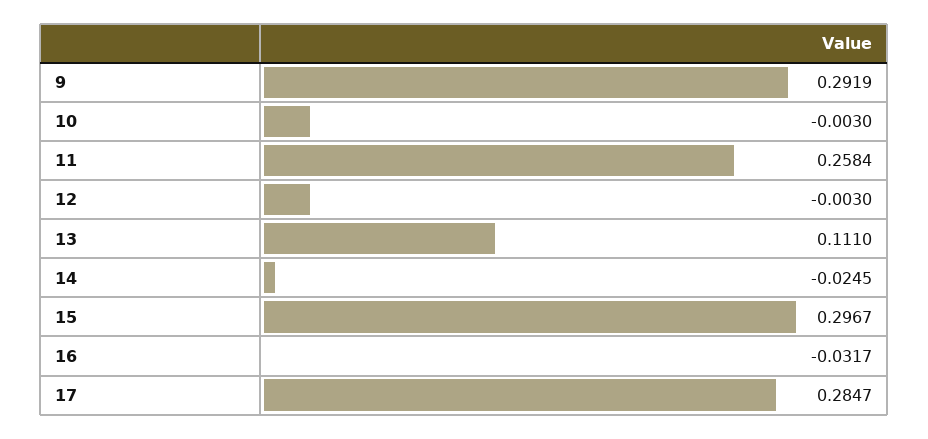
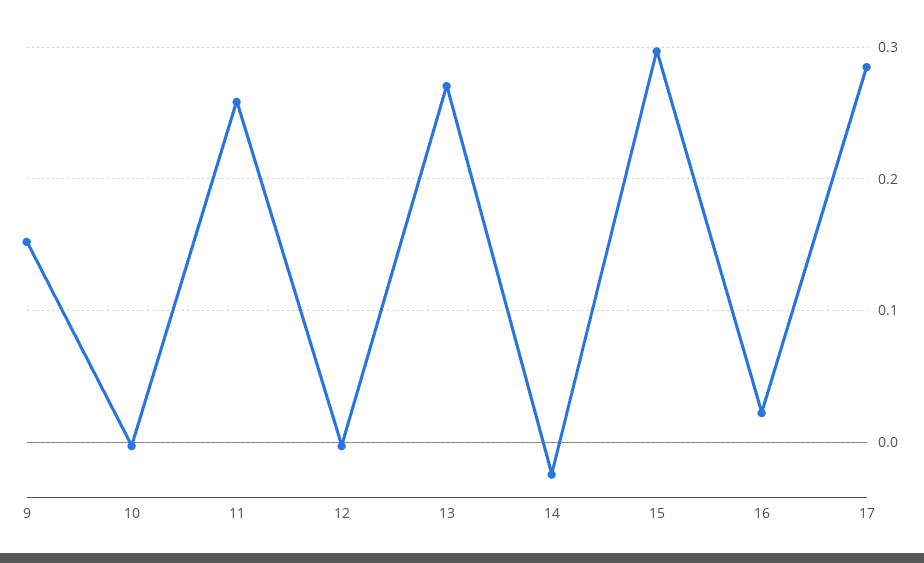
9: 0.2919 -> 0.15
13: 0.111 -> 0.27
16: -0.0317 -> 0.02

